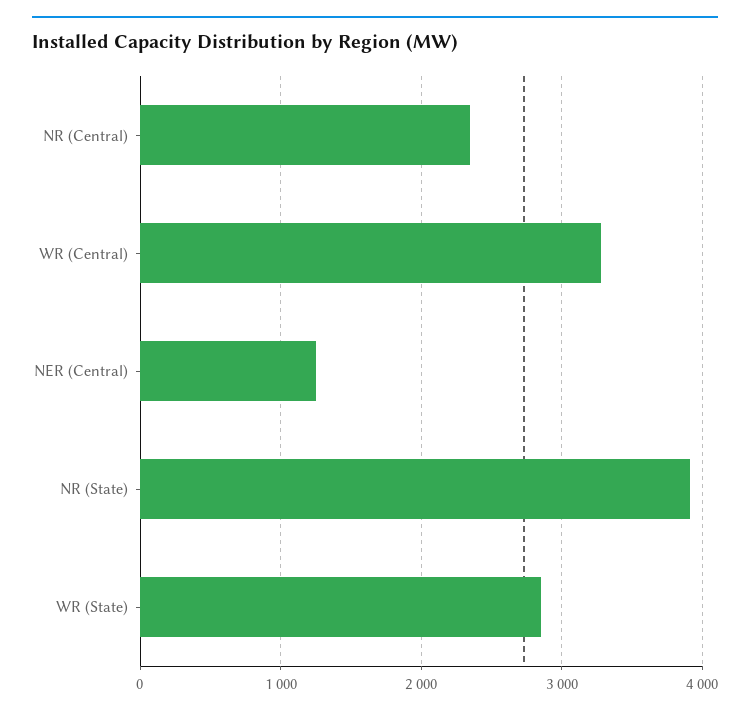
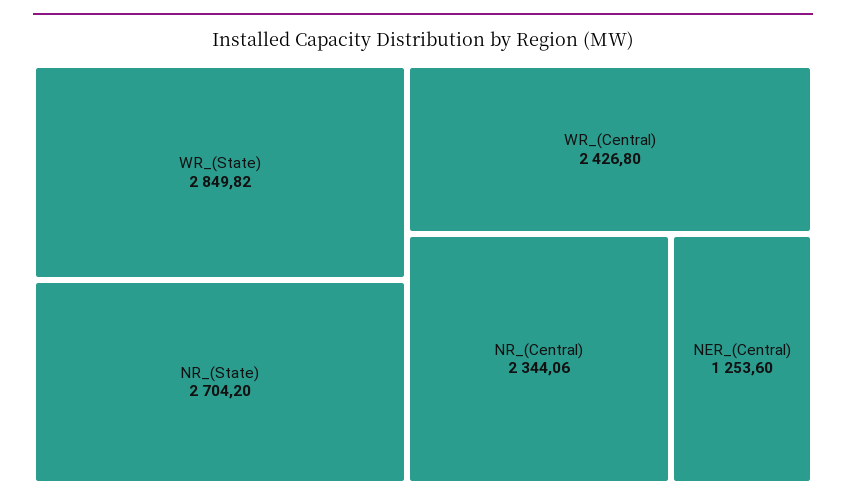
WR (Central): 3300 -> 2426.8
NR (State): 3900 -> 2704.2

